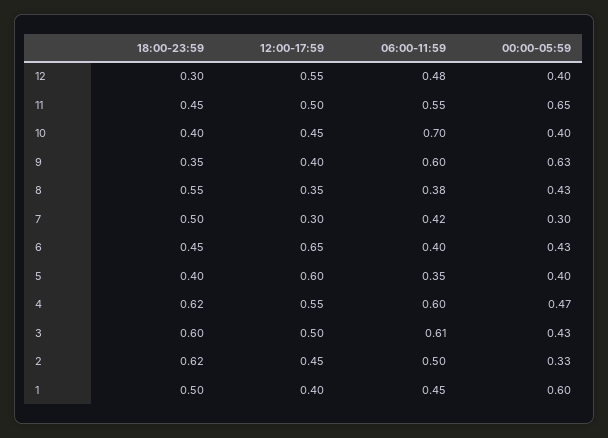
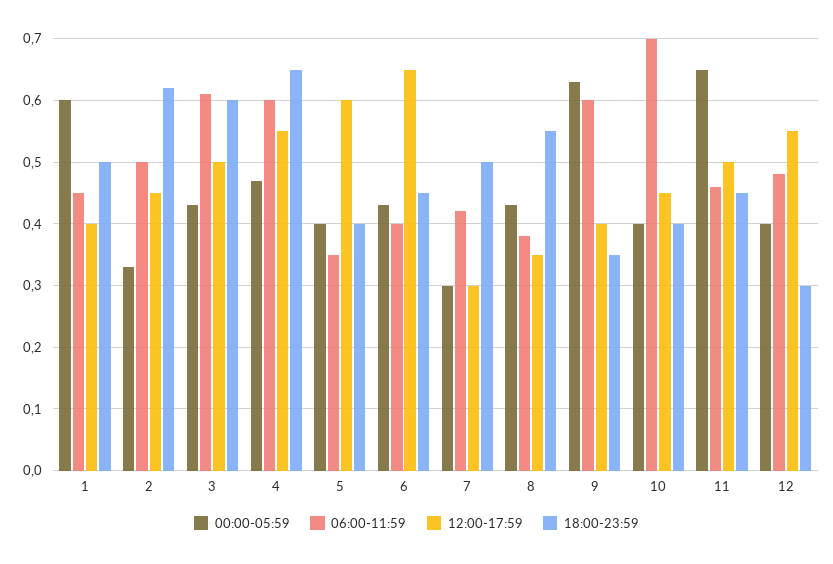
06:00-11:59, 11: 0.55 -> 0.46
18:00-23:59, 4: 0.62 -> 0.65

